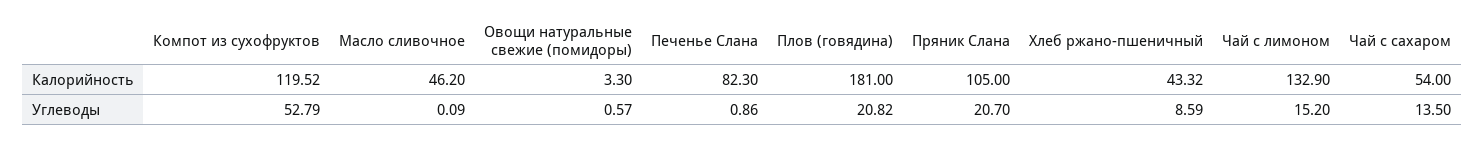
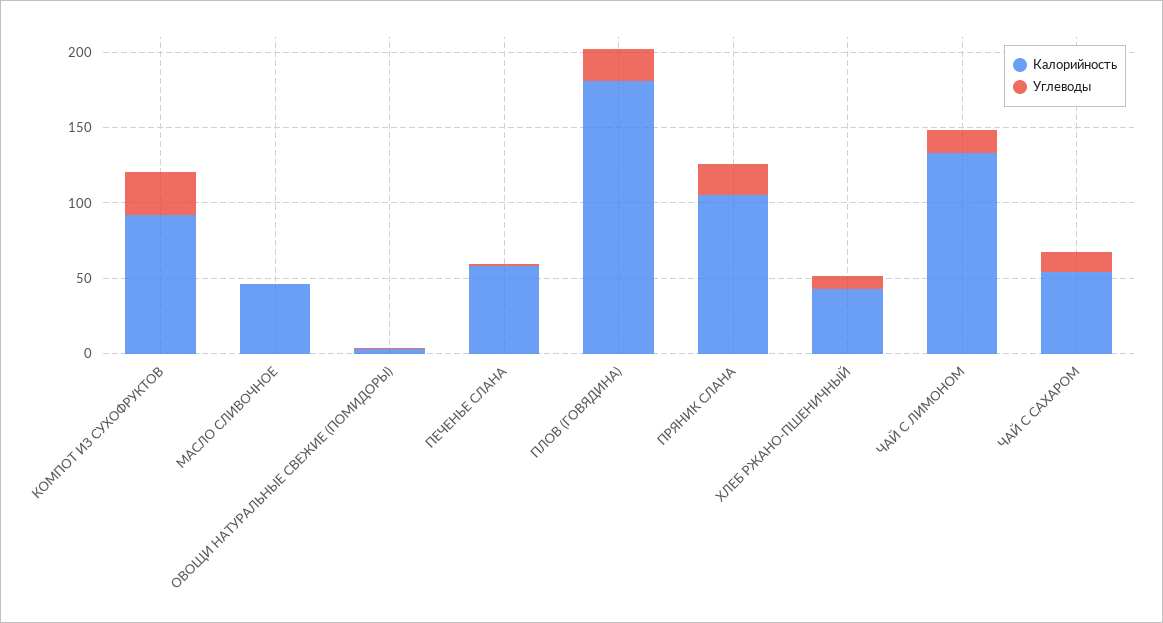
Калорийность, Компот из сухофруктов: 119.52 -> 90
Калорийность, Печенье Слана: 82.3 -> 60
Углеводы, Компот из сухофруктов: 52.79 -> 30

